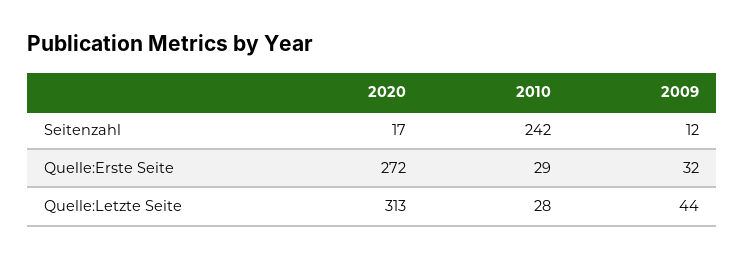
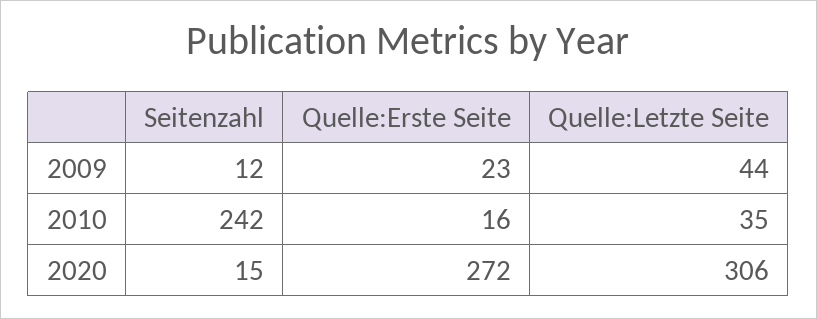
2020, Seitenzahl: 17 -> 15
2010, Quelle:Erste Seite: 29 -> 16
2009, Quelle:Erste Seite: 32 -> 23
2020, Quelle:Letzte Seite: 313 -> 306
2010, Quelle:Letzte Seite: 28 -> 35

